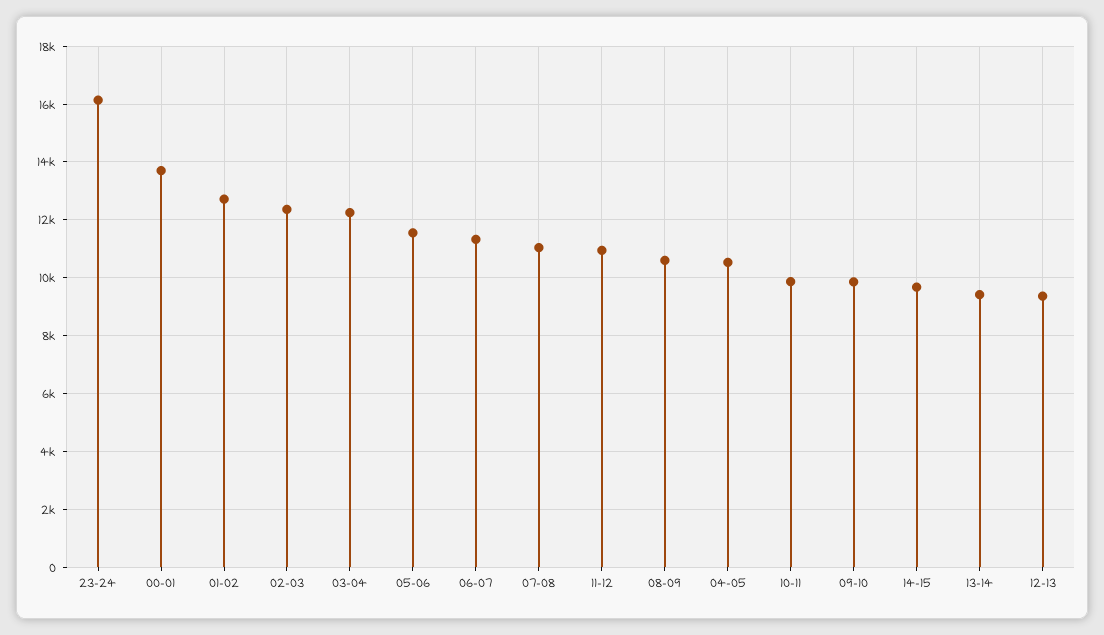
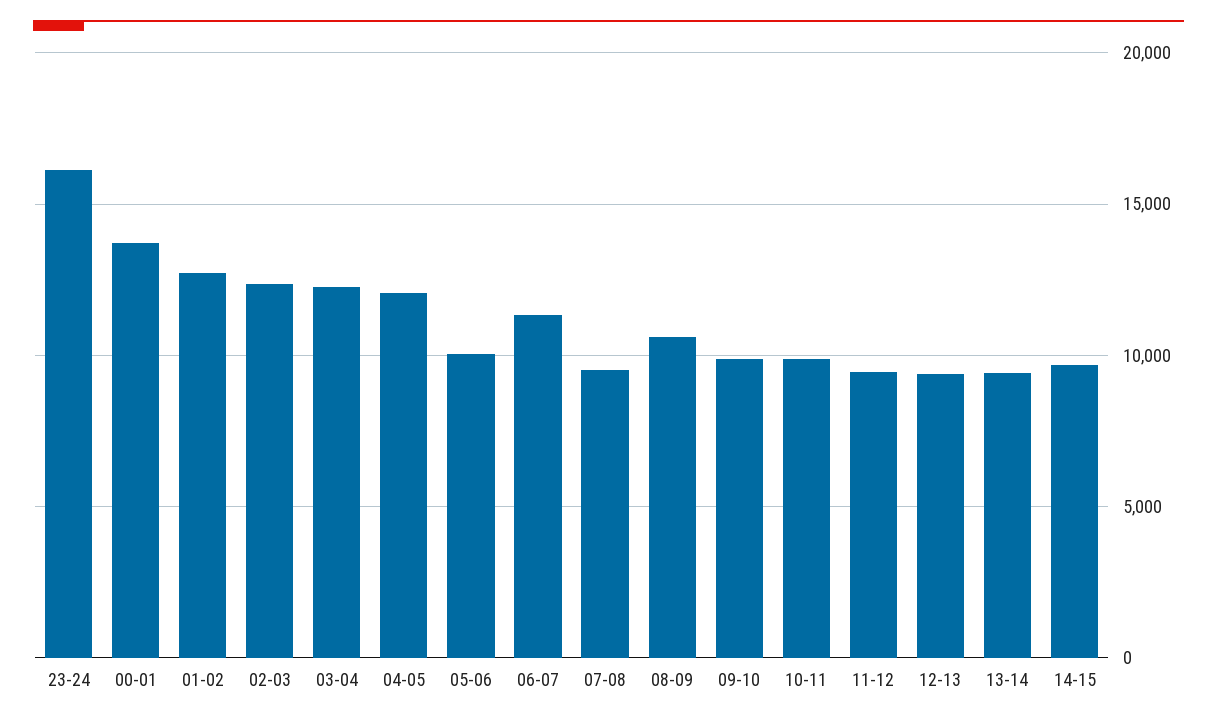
05-06: 11500 -> 10000
07-08: 11000 -> 9500
11-12: 11000 -> 9500
04-05: 10500 -> 12000

